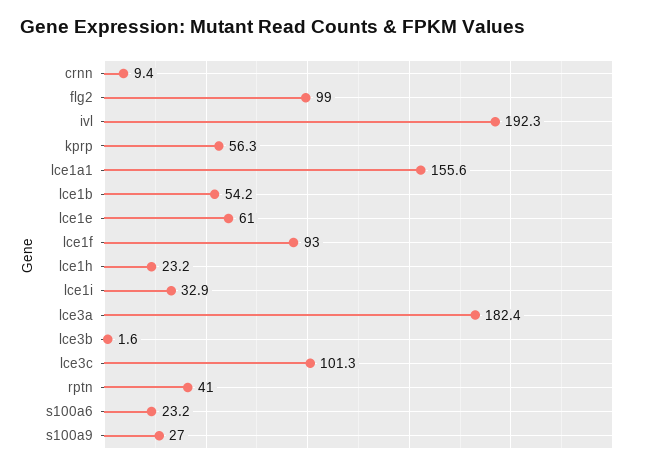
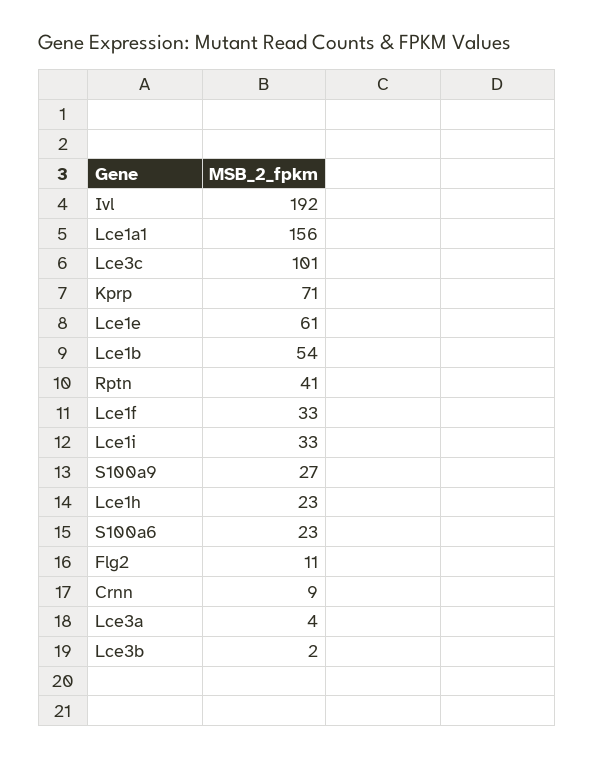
flg2: 99 -> 11
kprp: 56.3 -> 71
lce1f: 93 -> 33
lce3a: 182.4 -> 4

